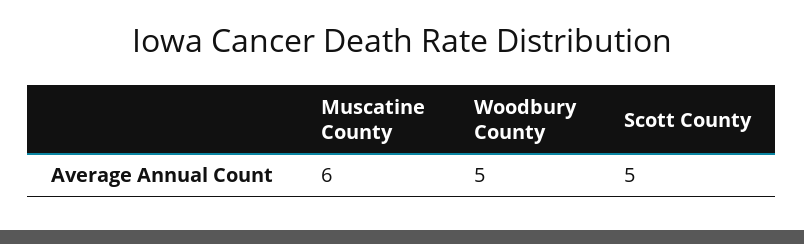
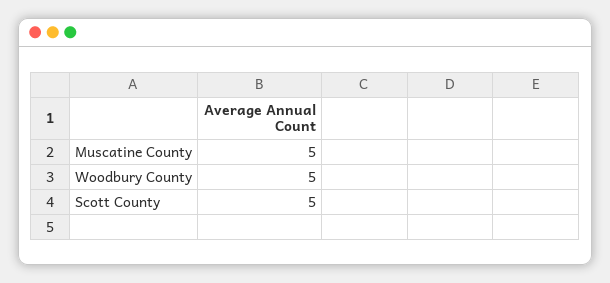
Muscatine County: 6 -> 5

